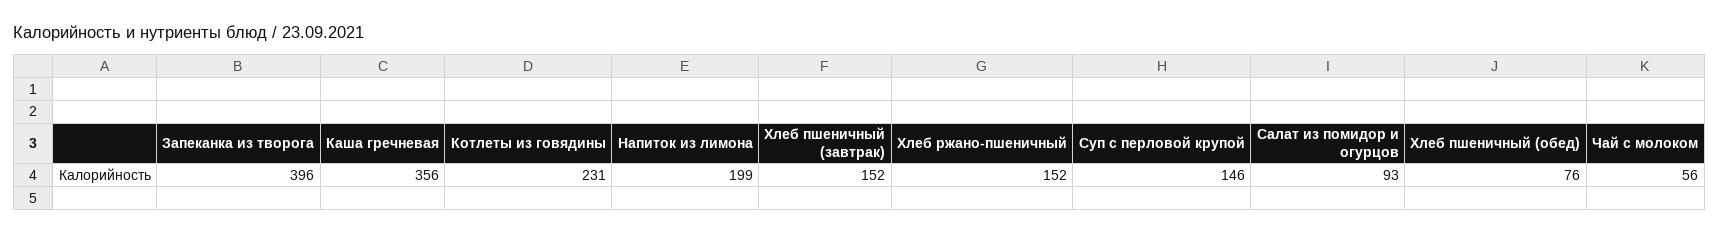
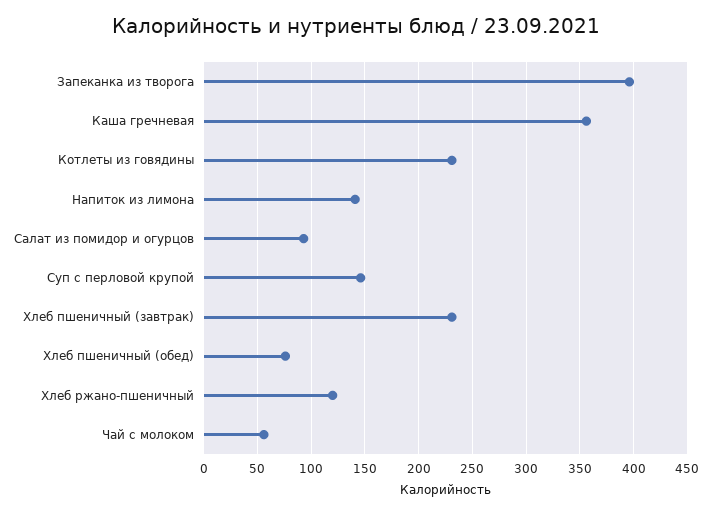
Напиток из лимона: 199 -> 140
Хлеб пшеничный (завтрак): 152 -> 230
Хлеб ржано-пшеничный: 152 -> 120

